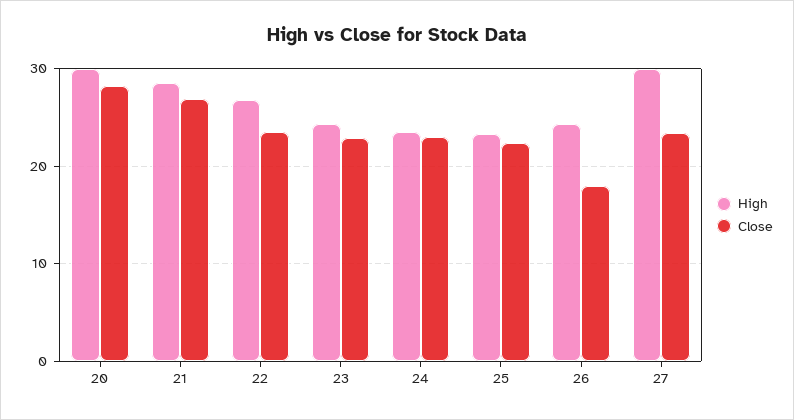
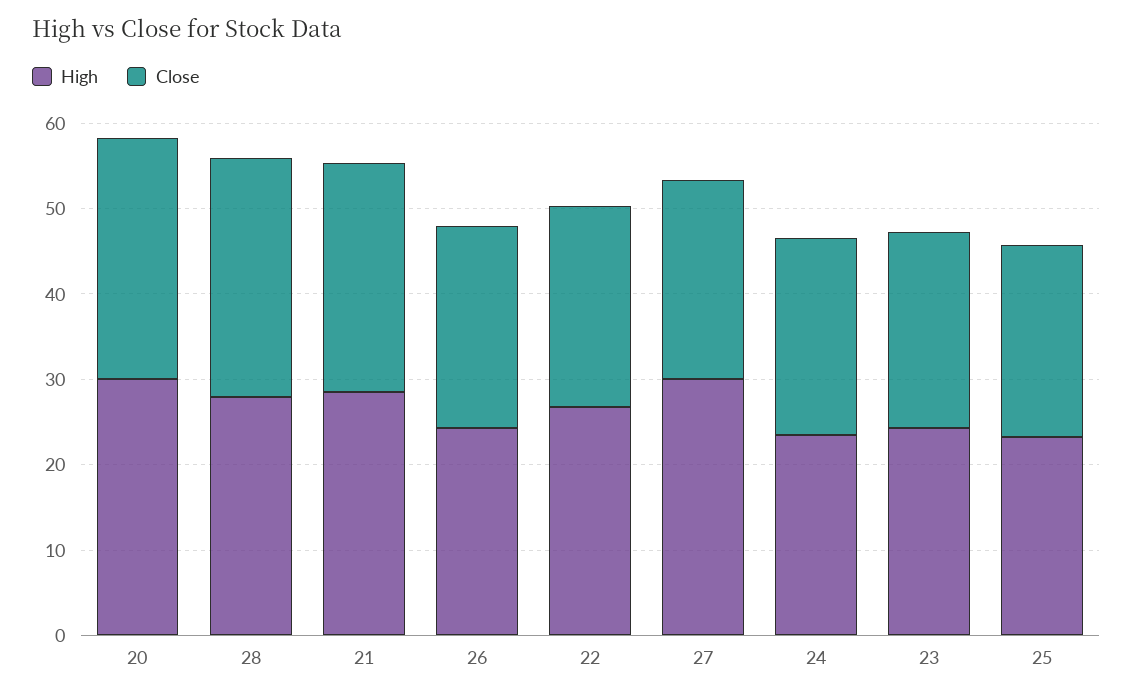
Close, 26: 18 -> 24
High, 28: none -> 28
Close, 28: none -> 28

